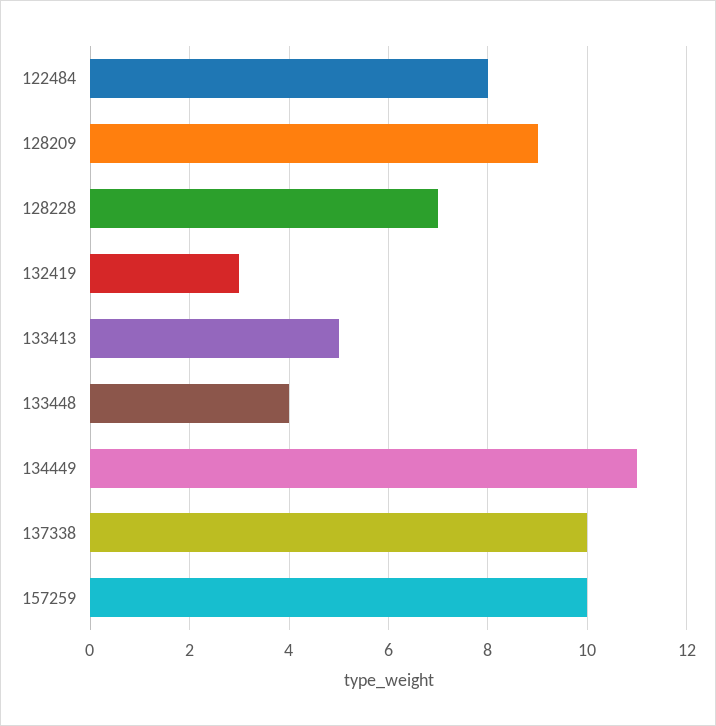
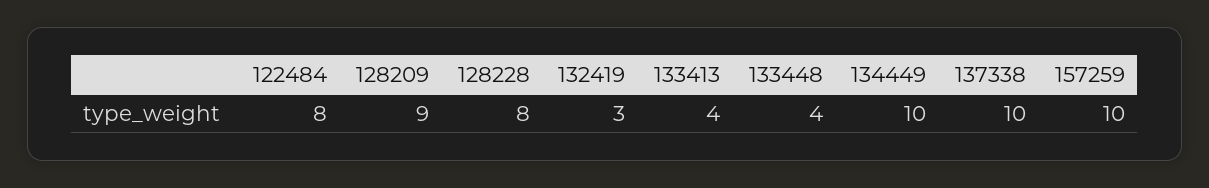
128228: 7 -> 8
133413: 5 -> 4
134449: 11 -> 10

